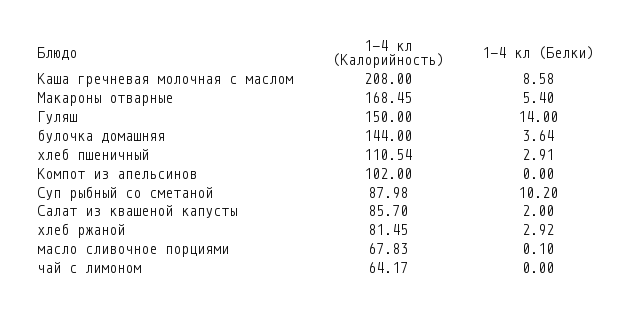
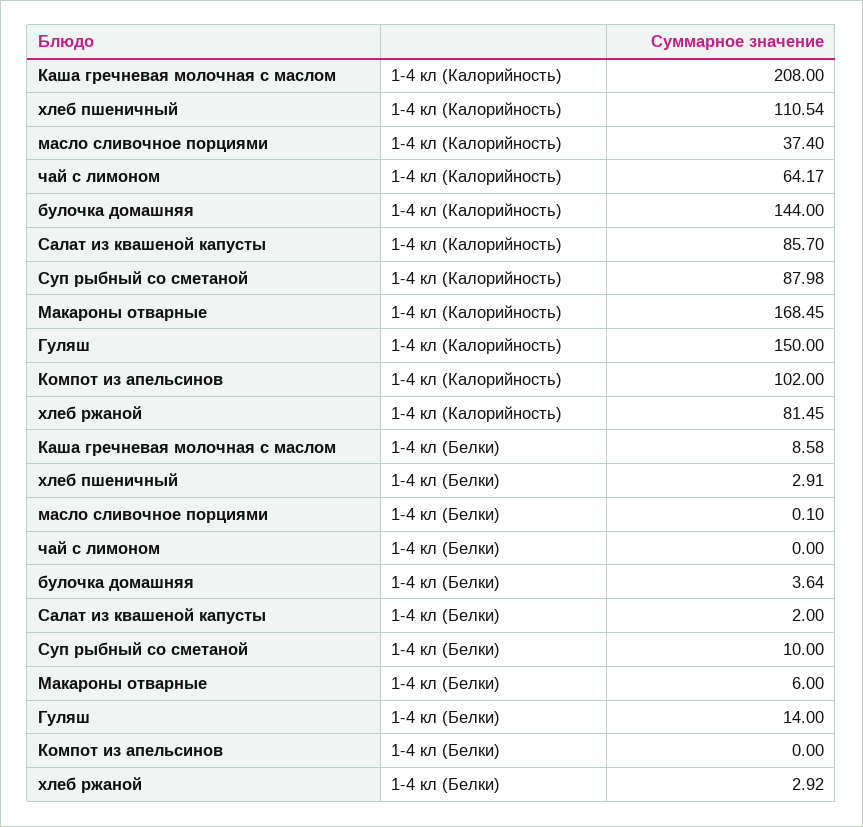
1-4 кл (Белки), Макароны отварные: 5.4 -> 6
1-4 кл (Белки), Суп рыбный со сметаной: 10.2 -> 10
1-4 кл (Калорийность), масло сливочное порциями: 67.83 -> 37.4

